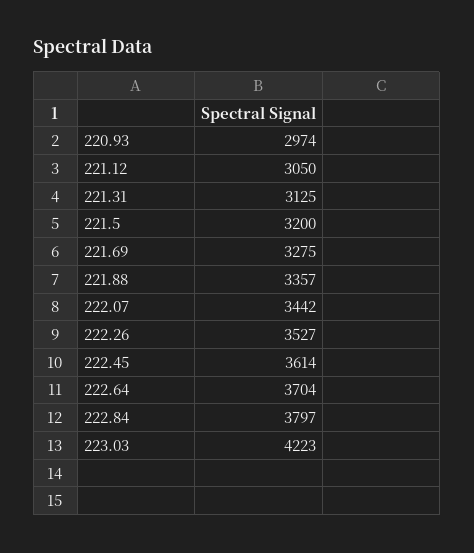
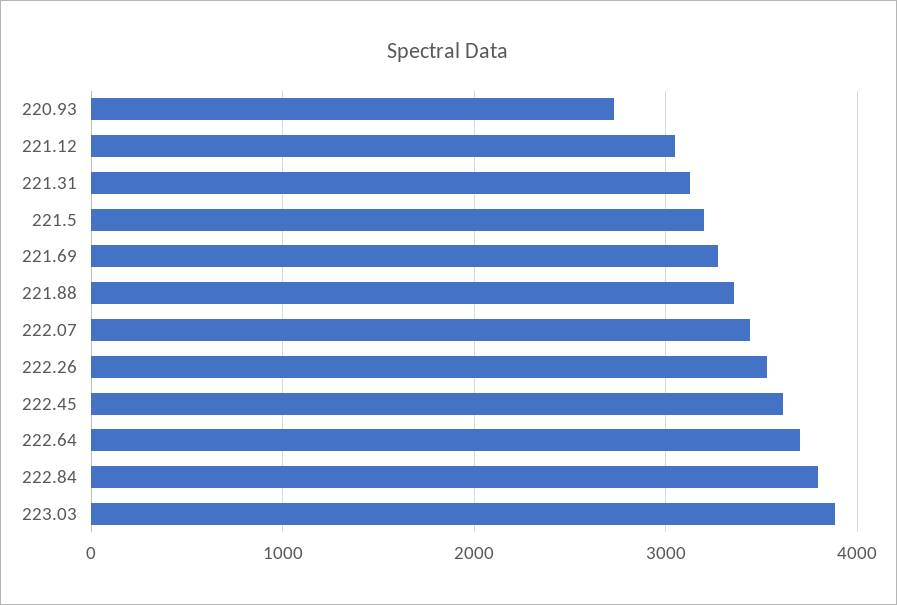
220.93: 2974 -> 2700
223.03: 4223 -> 3900

